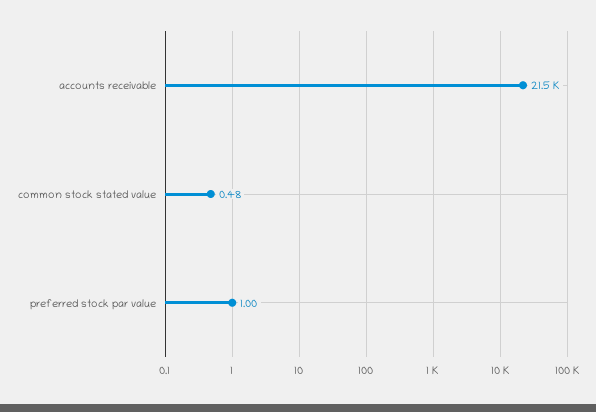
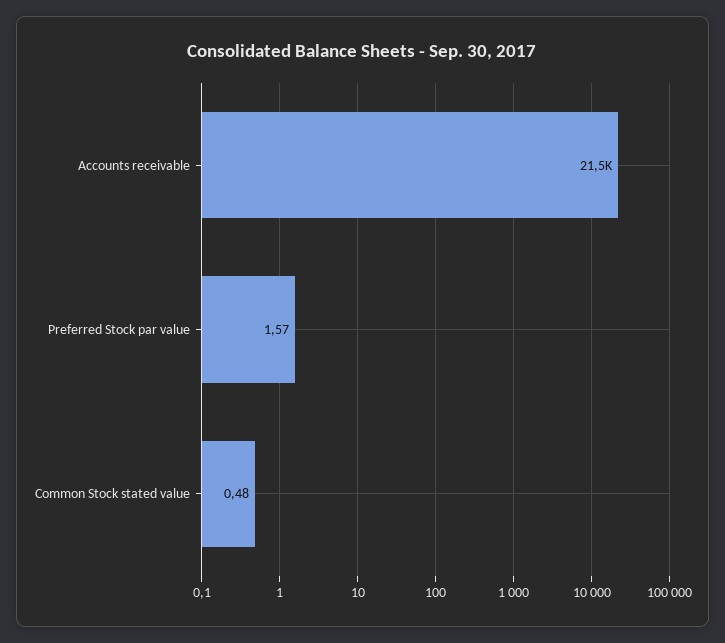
preferred stock par value: 1 -> 1.57

